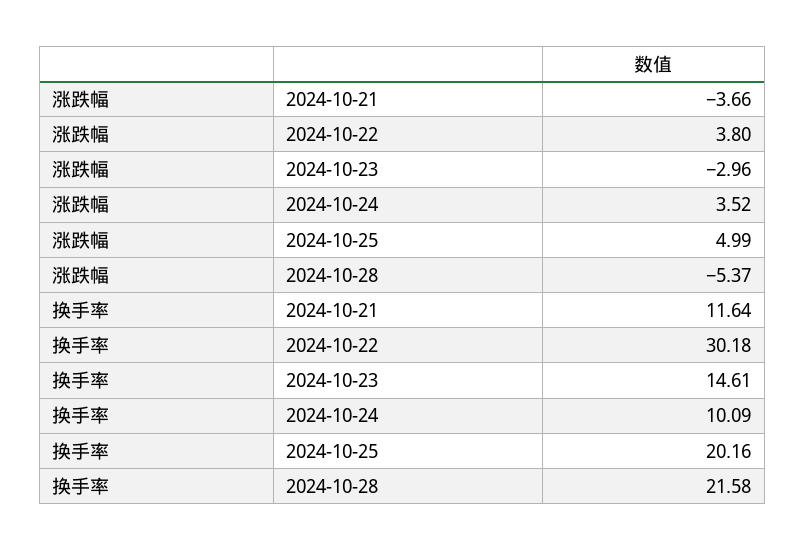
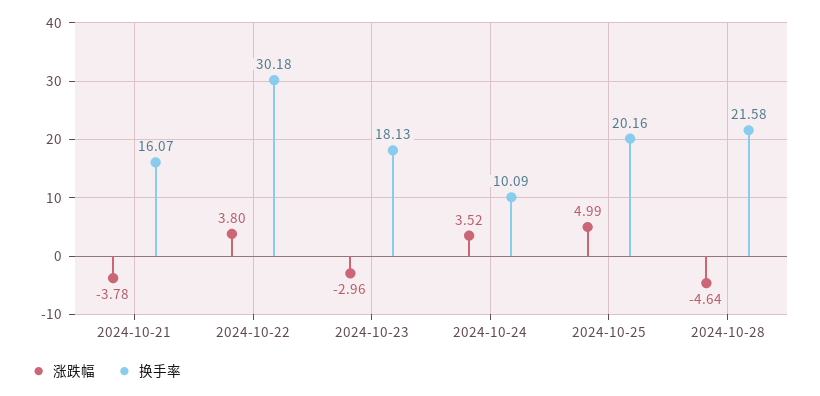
涨跌幅, 2024-10-21: -3.66 -> -3.78
涨跌幅, 2024-10-28: -5.37 -> -4.64
换手率, 2024-10-21: 11.64 -> 16.07
换手率, 2024-10-23: 14.61 -> 18.13

